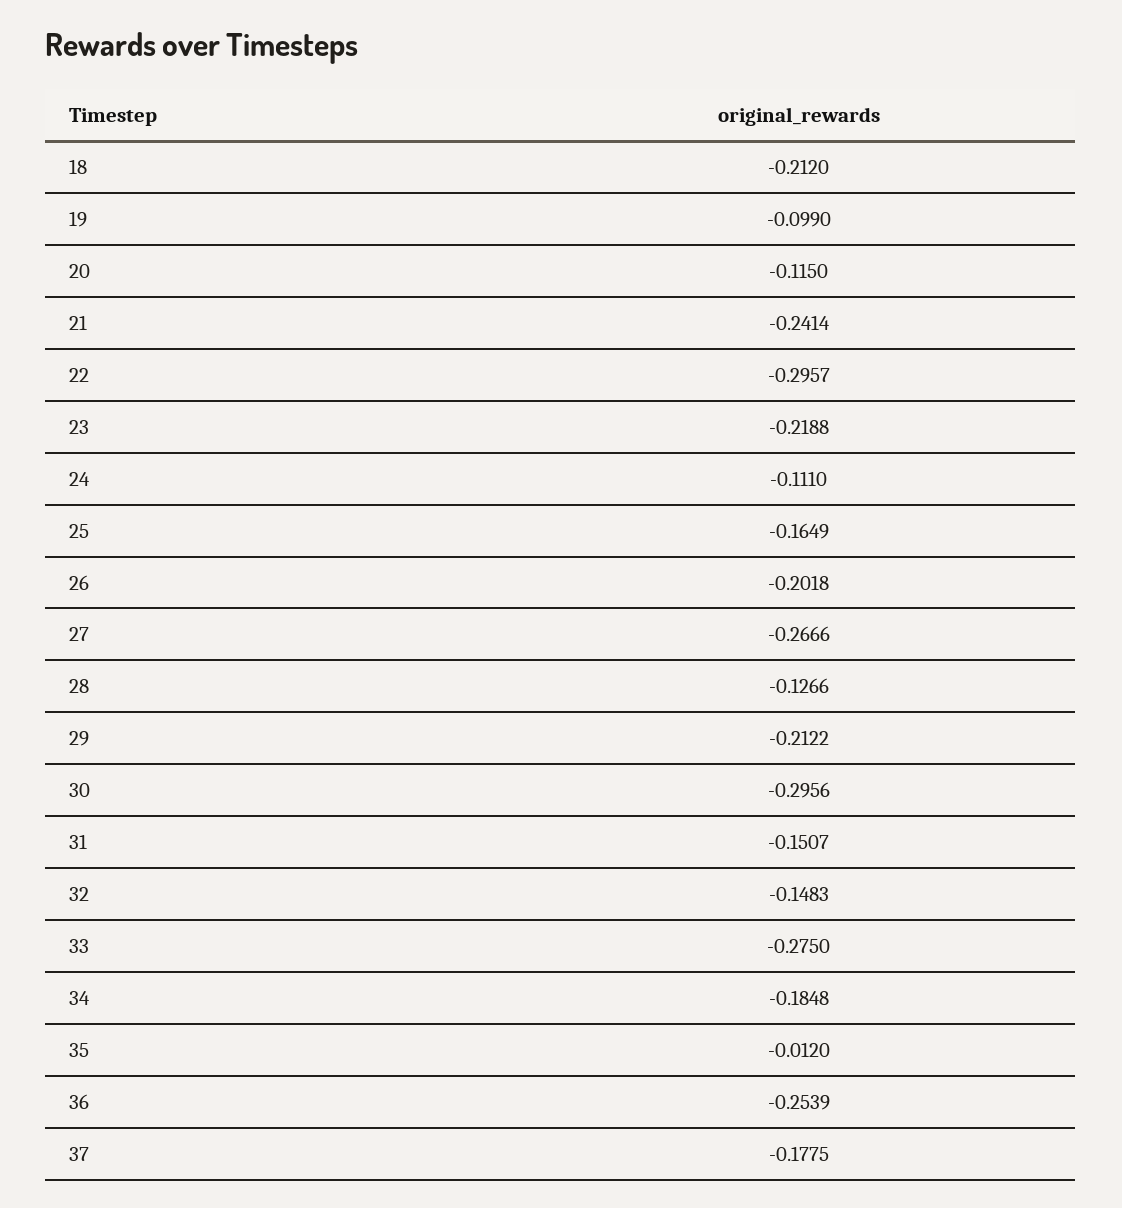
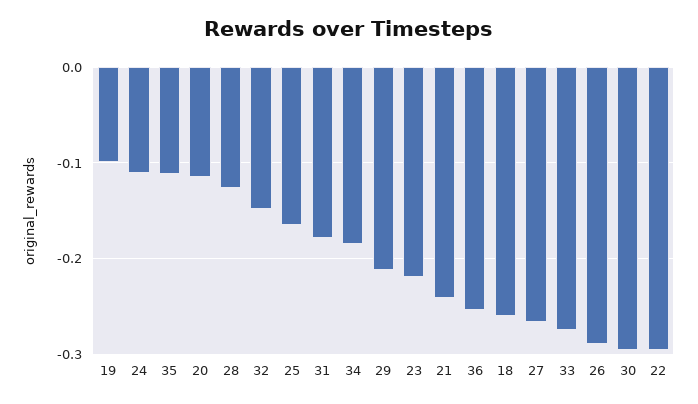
18: -0.212 -> -0.26
26: -0.2018 -> -0.29
31: -0.1507 -> -0.18
35: -0.012 -> -0.11
37: -0.1775 -> none

